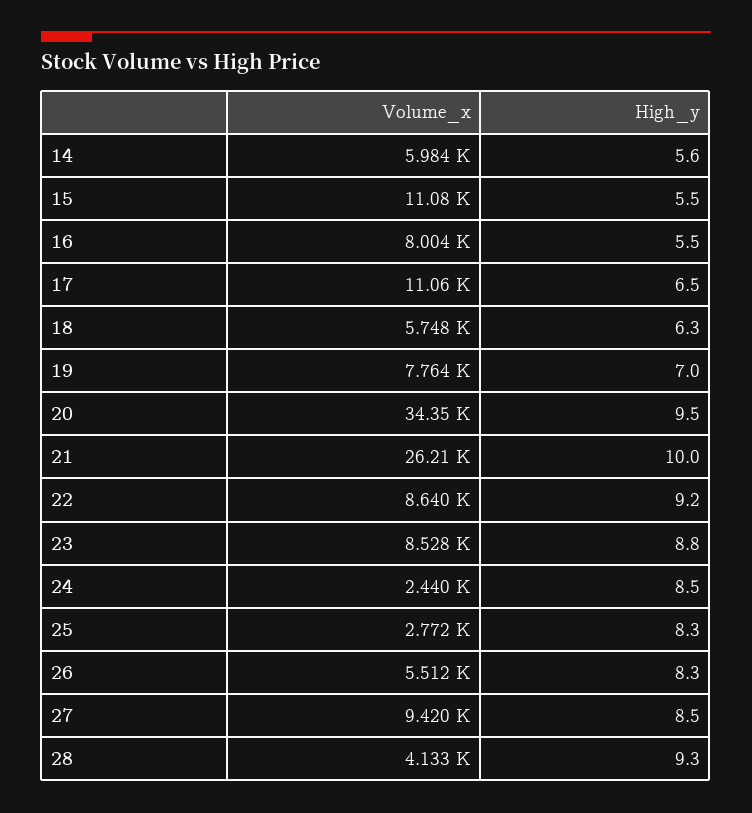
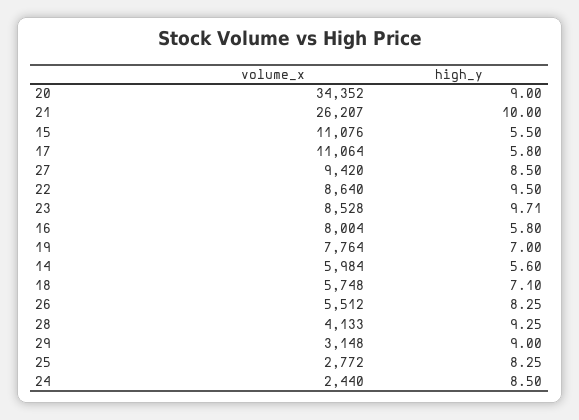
High_y, 16: 5.5 -> 5.8
High_y, 17: 6.5 -> 5.8
High_y, 18: 6.3 -> 7.1
High_y, 20: 9.5 -> 9
High_y, 22: 9.2 -> 9.5
High_y, 23: 8.8 -> 9.71
Volume_x, 29: none -> 3148
High_y, 29: none -> 9

